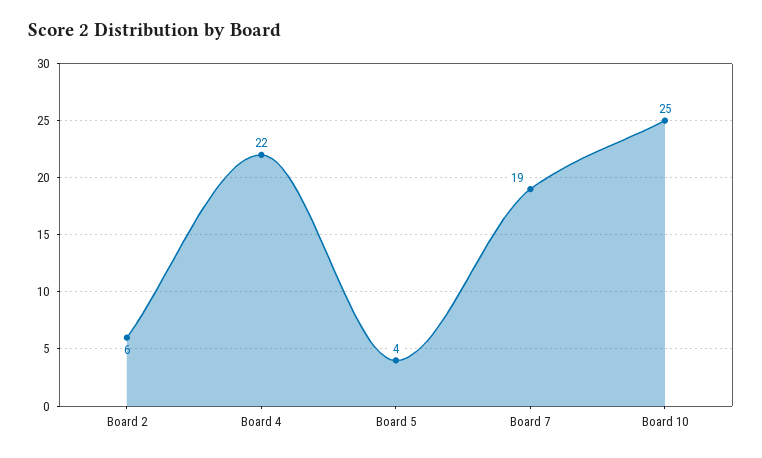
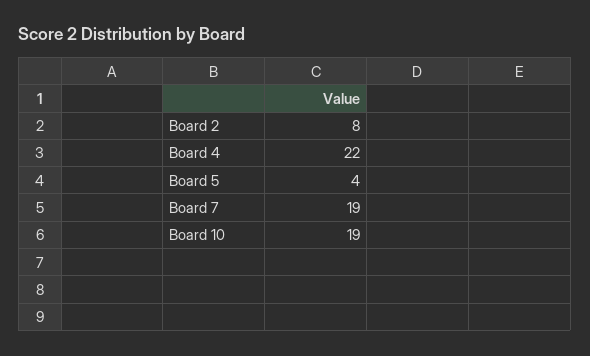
Board 2: 6 -> 8
Board 10: 25 -> 19

